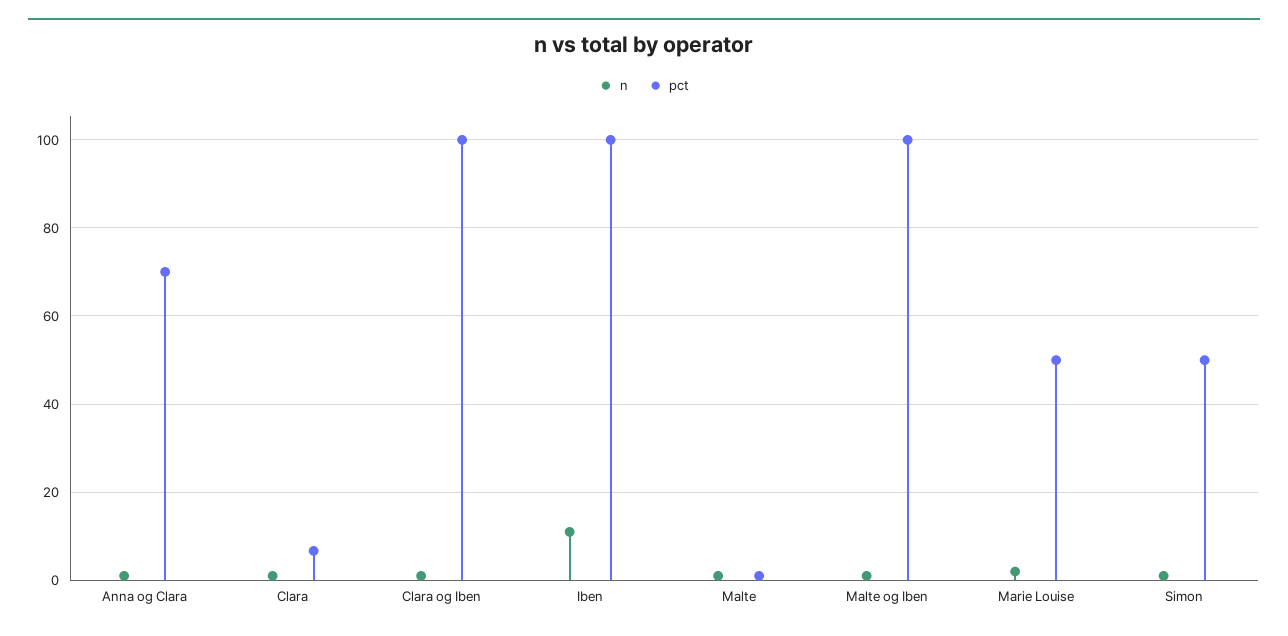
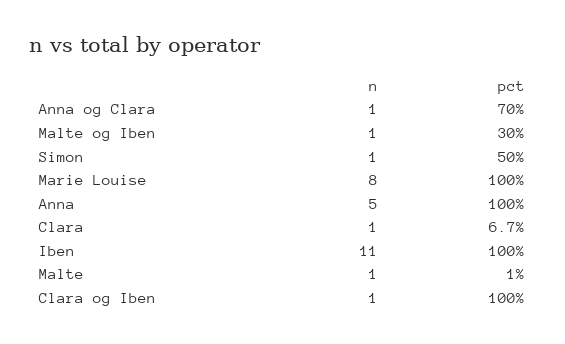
pct, Malte og Iben: 100 -> 30
n, Marie Louise: 2 -> 8
pct, Marie Louise: 50 -> 100
n, Anna: none -> 5
pct, Anna: none -> 100

